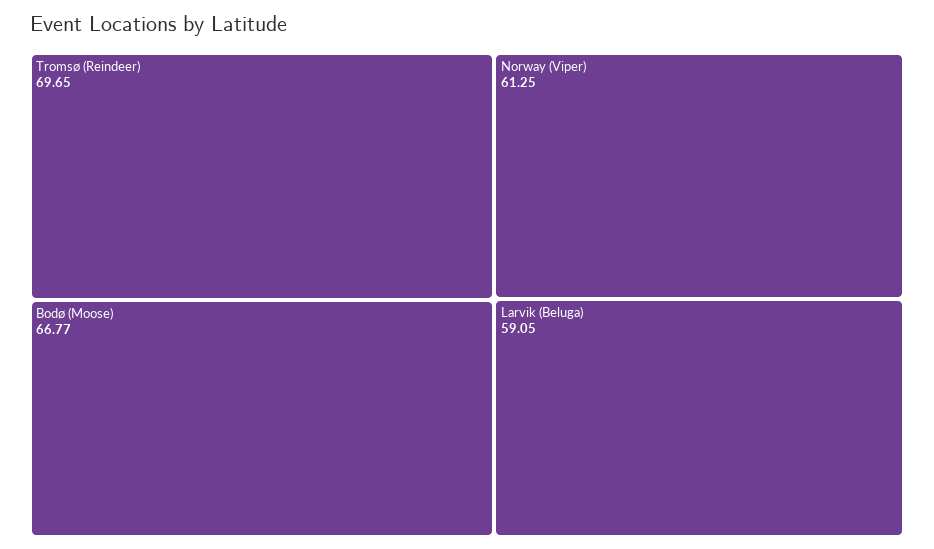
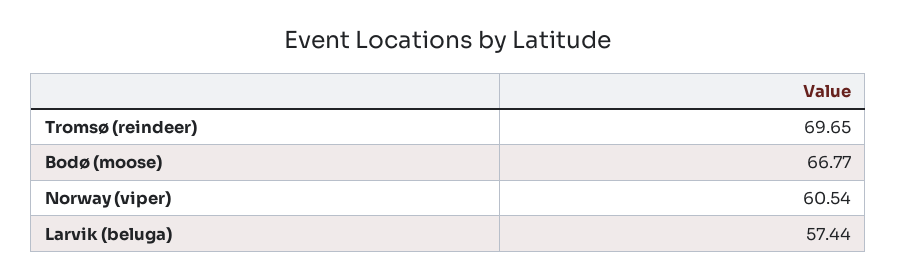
Norway (Viper): 61.25 -> 60.54
Larvik (Beluga): 59.05 -> 57.44

